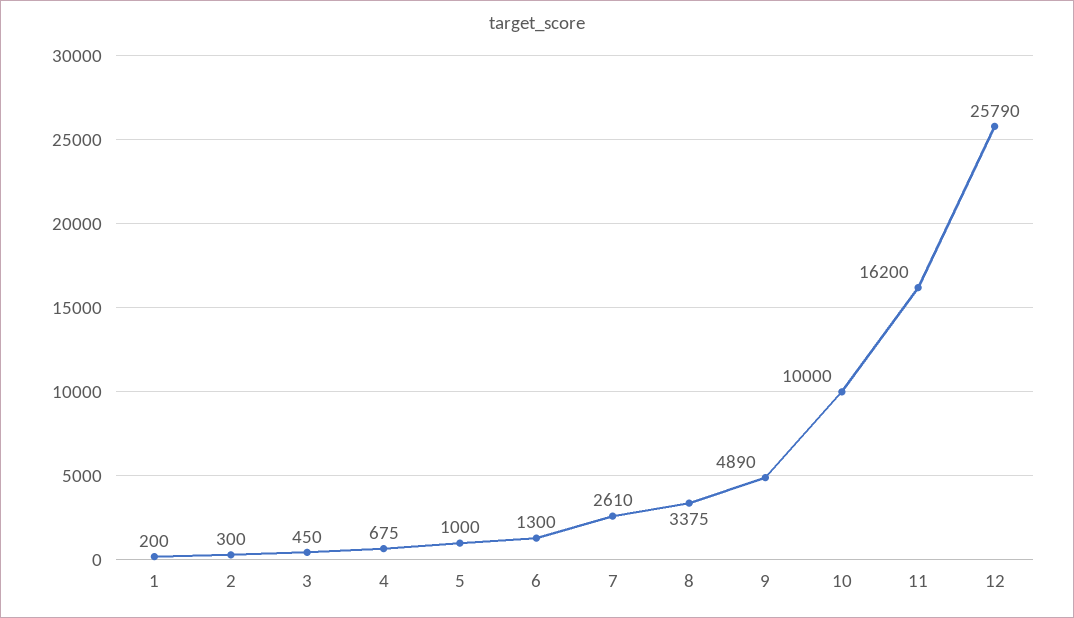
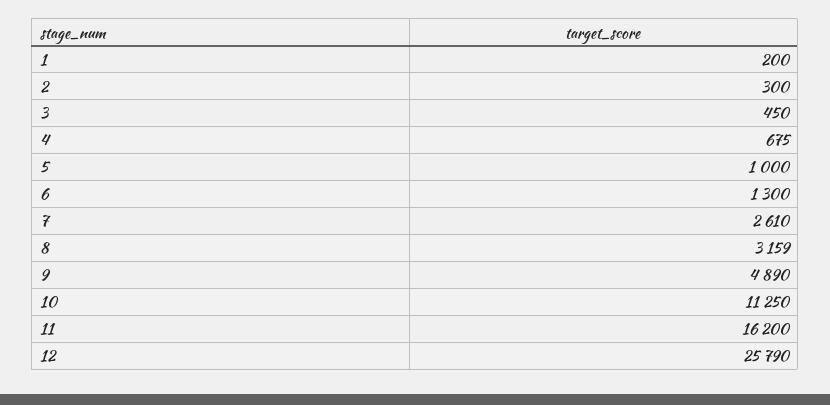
8: 3375 -> 3159
10: 10000 -> 11250

